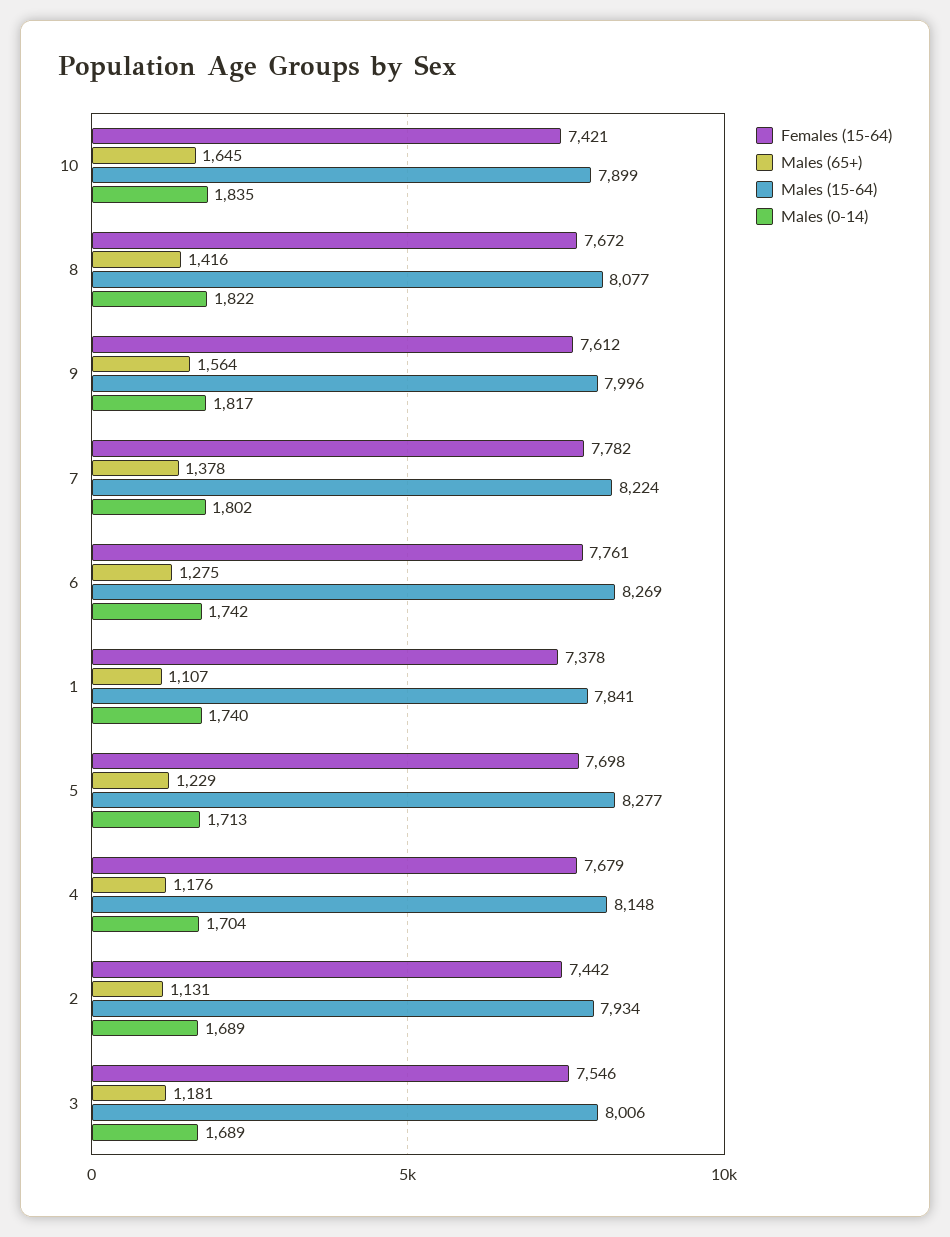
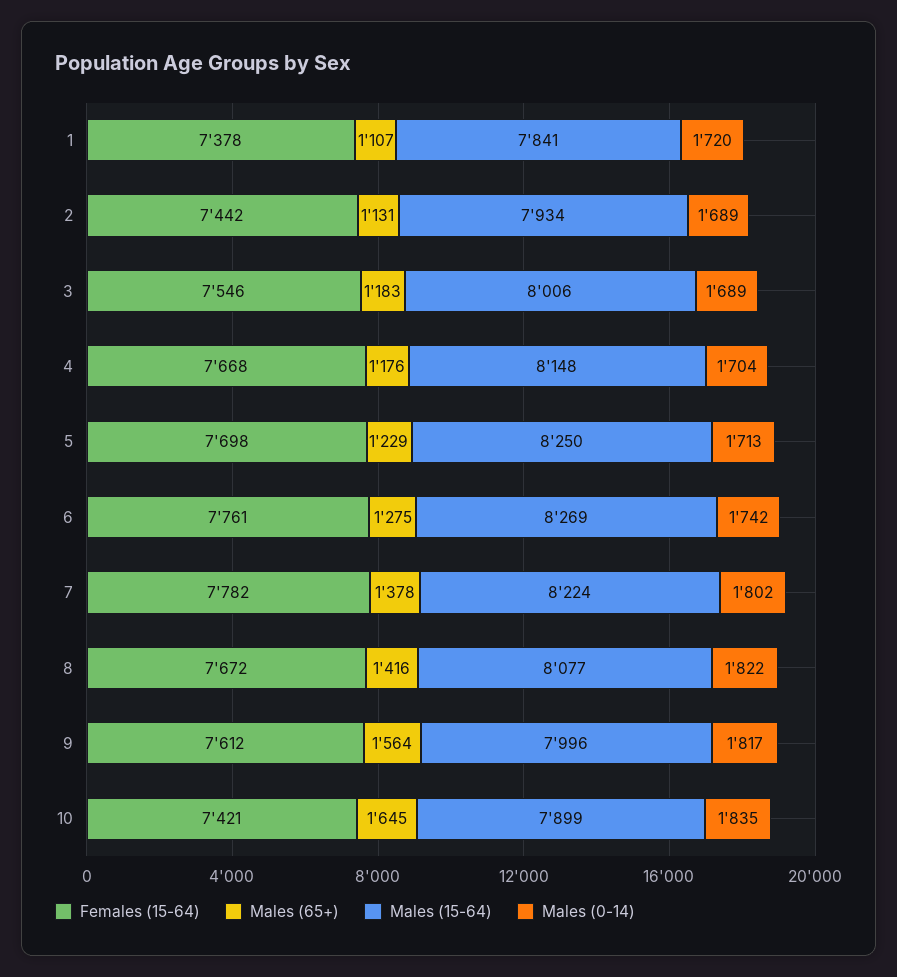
Males (0-14), 1: 1740 -> 1720
Males (15-64), 5: 8277 -> 8250
Females (15-64), 4: 7679 -> 7668
Males (65+), 3: 1181 -> 1183

